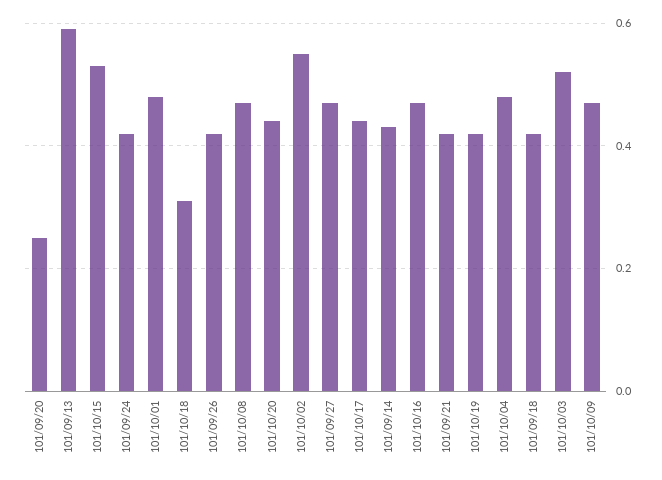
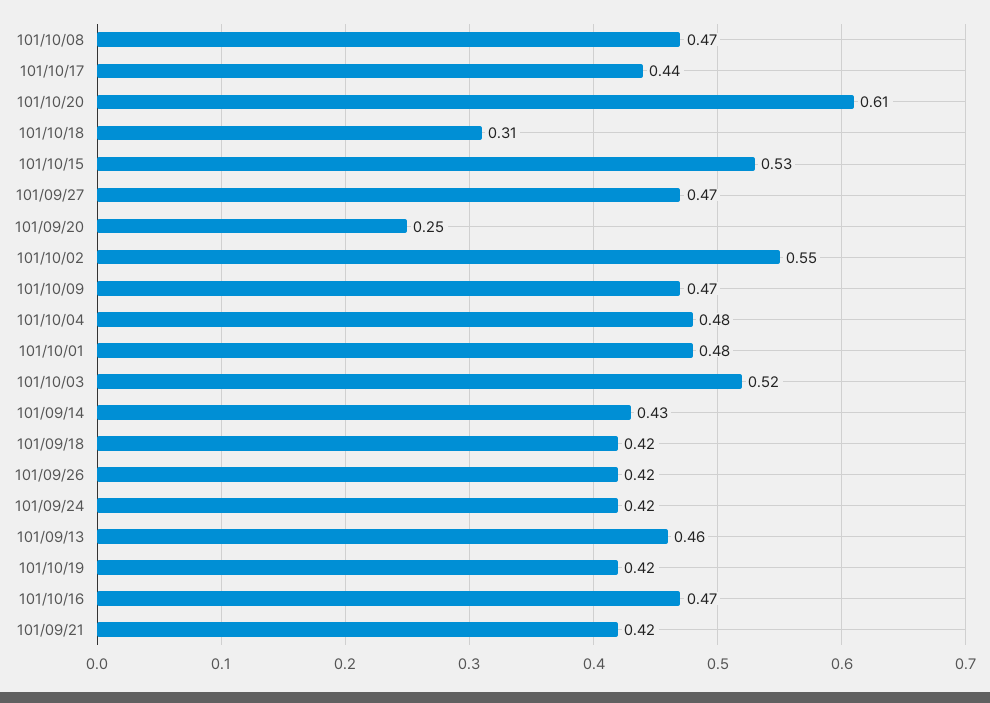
101/09/13: 0.6 -> 0.46
101/10/20: 0.45 -> 0.61

